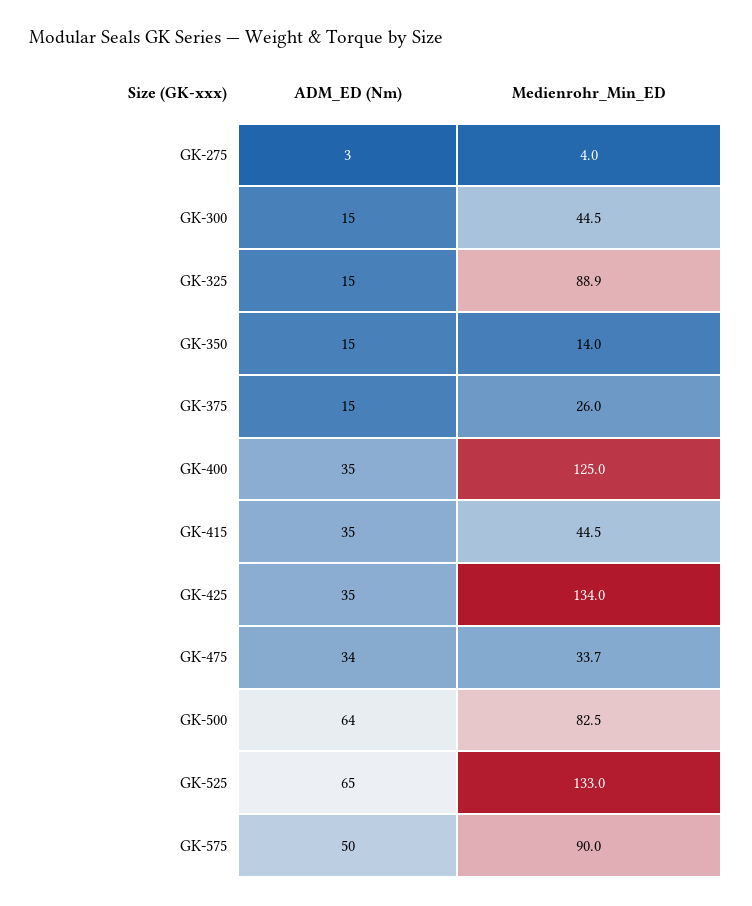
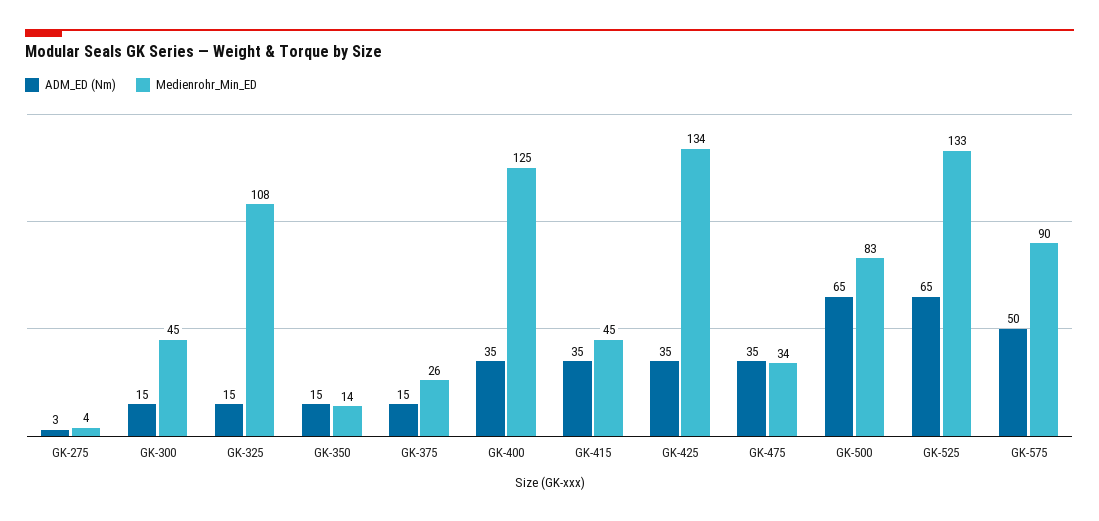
Medienrohr_Min_ED, GK-325: 88.9 -> 108
ADM_ED (Nm), GK-475: 34 -> 35
ADM_ED (Nm), GK-500: 64 -> 65

